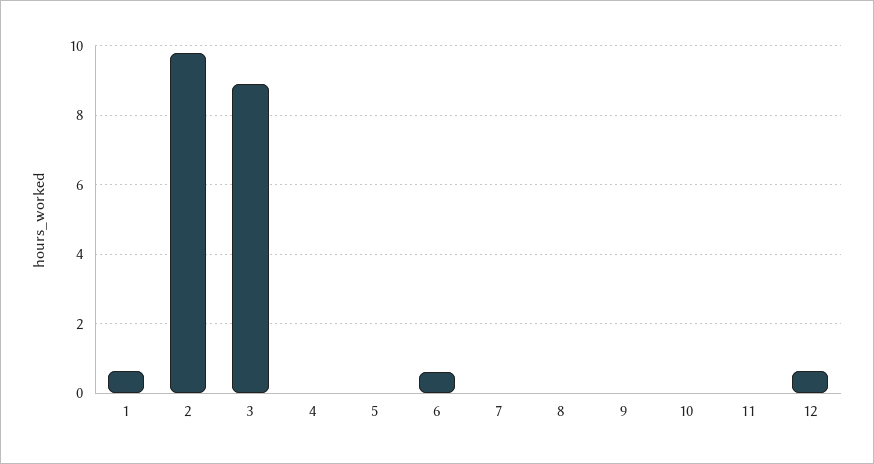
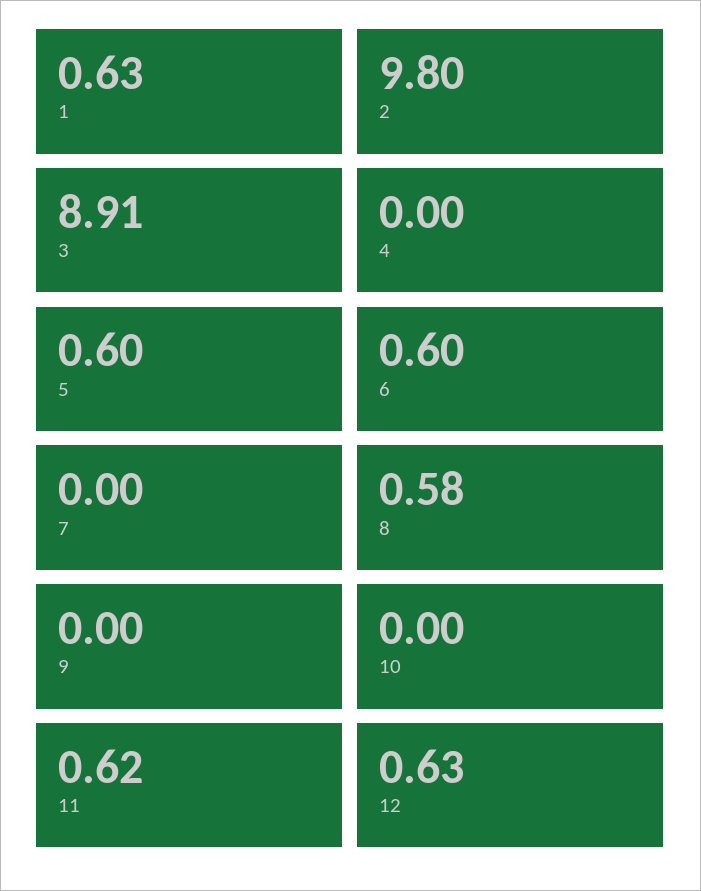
5: 0 -> 0.6
8: 0 -> 0.58
11: 0 -> 0.62

